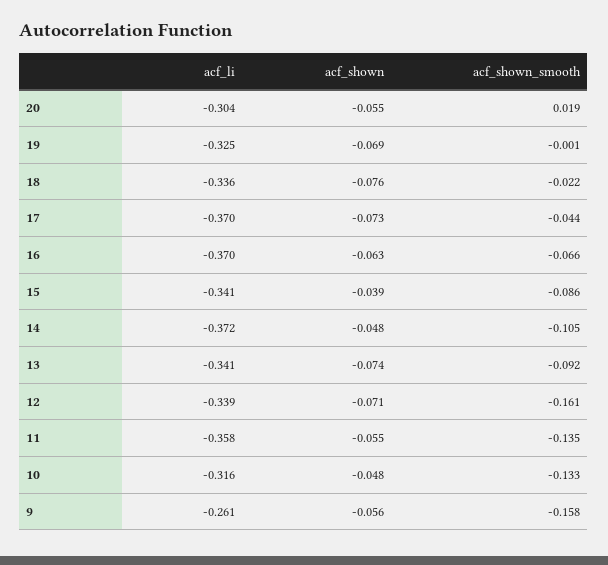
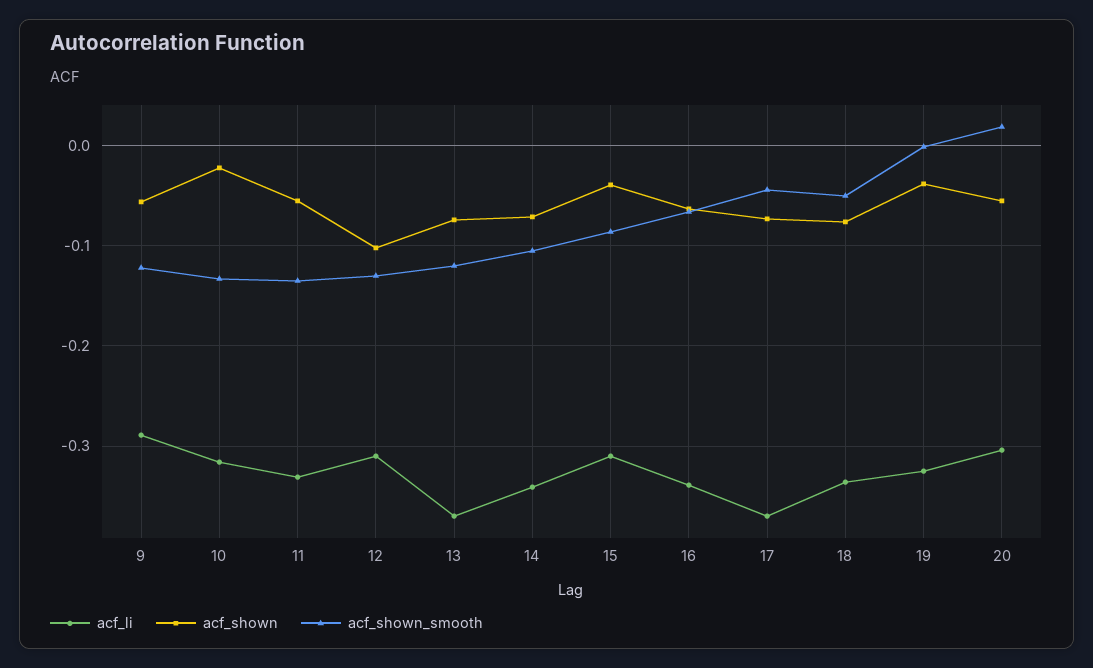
acf_shown, 19: -0.069 -> -0.04
acf_shown_smooth, 18: -0.022 -> -0.05
acf_li, 16: -0.37 -> -0.34
acf_li, 15: -0.341 -> -0.31
acf_li, 14: -0.372 -> -0.34
acf_shown, 14: -0.048 -> -0.07
acf_li, 13: -0.341 -> -0.37
acf_shown_smooth, 13: -0.092 -> -0.12
acf_li, 12: -0.339 -> -0.31
acf_shown, 12: -0.071 -> -0.1
acf_shown_smooth, 12: -0.161 -> -0.13
acf_li, 11: -0.358 -> -0.33
acf_shown, 10: -0.048 -> -0.02
acf_li, 9: -0.261 -> -0.29
acf_shown_smooth, 9: -0.158 -> -0.12

